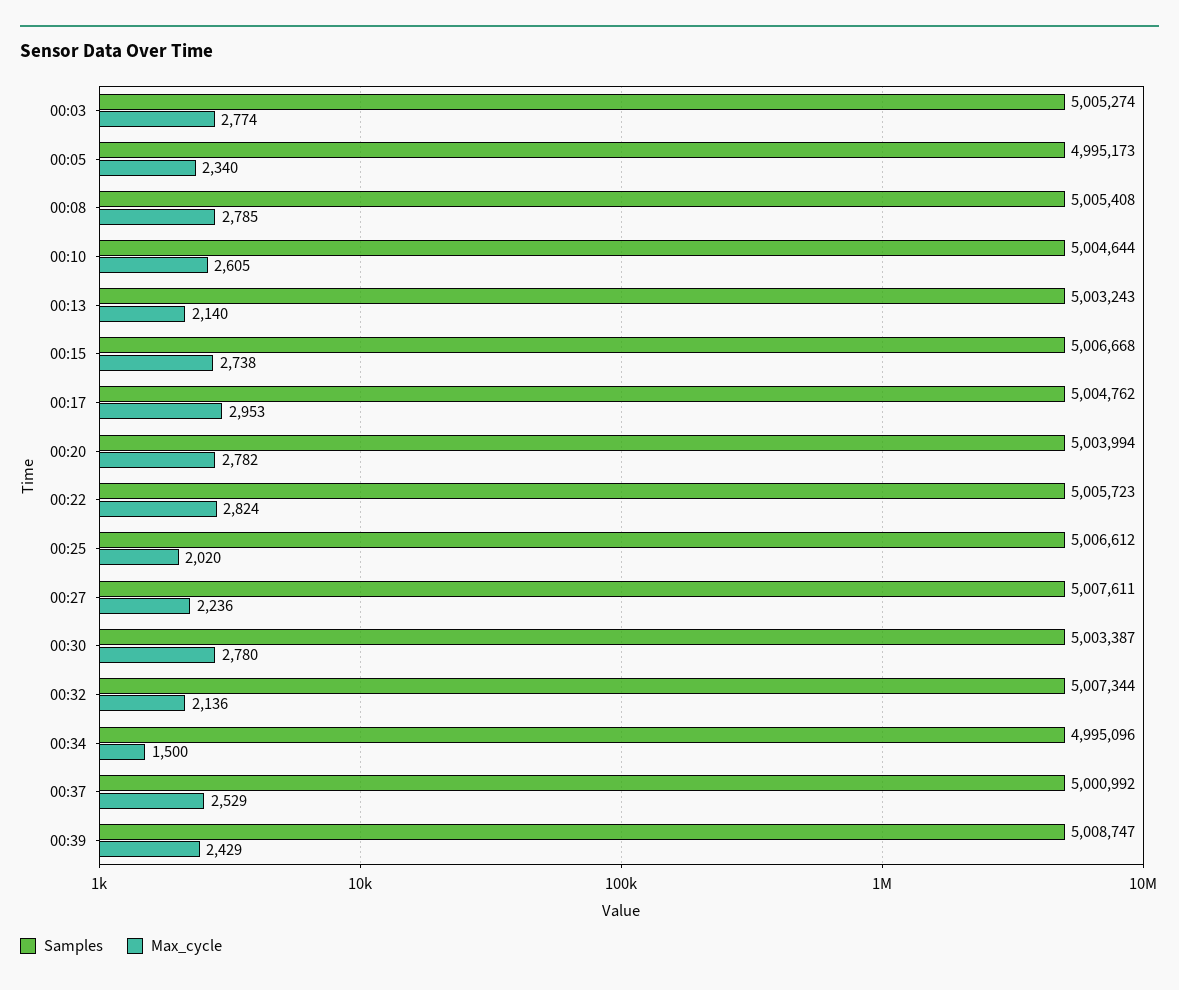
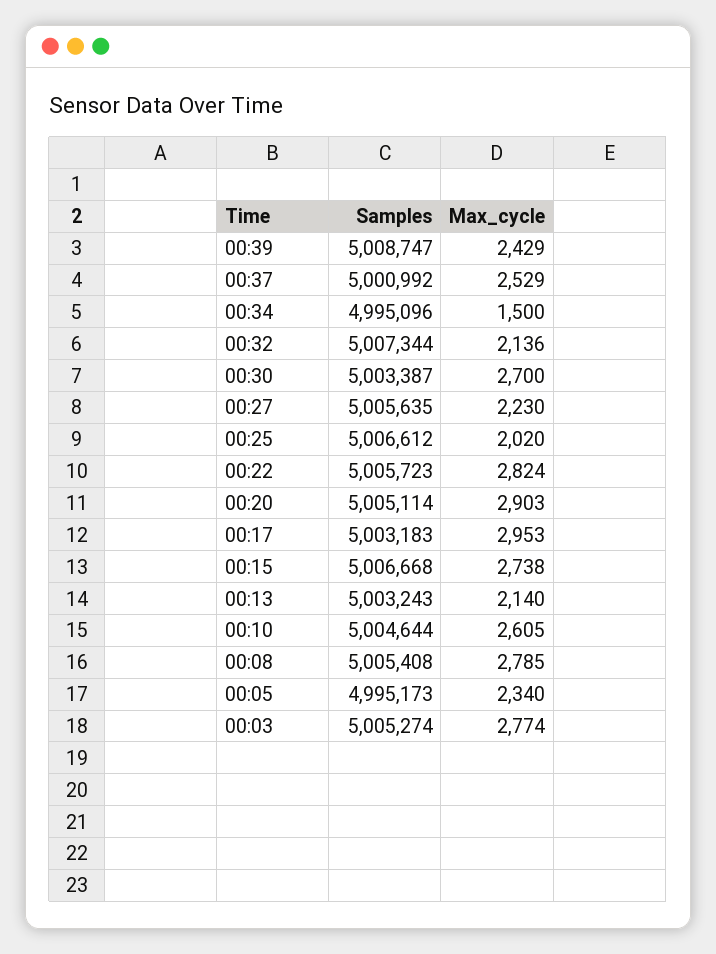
Samples, 00:17: 5004762 -> 5003183
Samples, 00:20: 5003994 -> 5005114
Max_cycle, 00:20: 2782 -> 2903
Samples, 00:27: 5007611 -> 5005635
Max_cycle, 00:27: 2236 -> 2230
Max_cycle, 00:30: 2780 -> 2700

